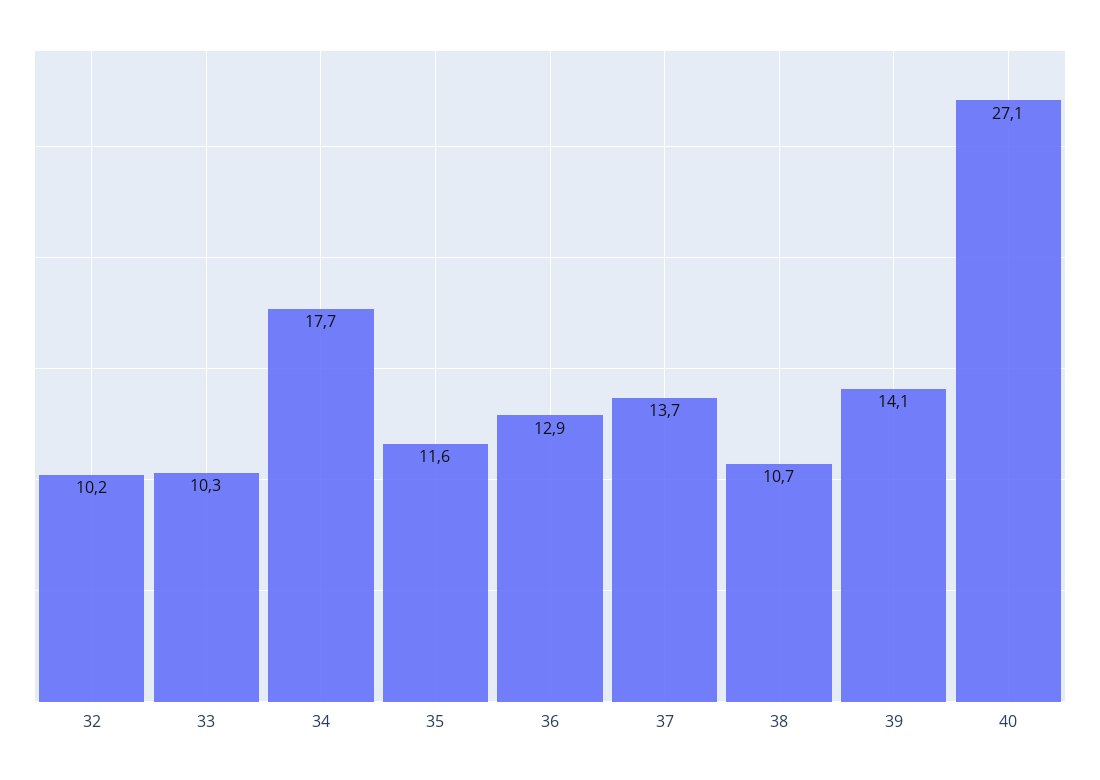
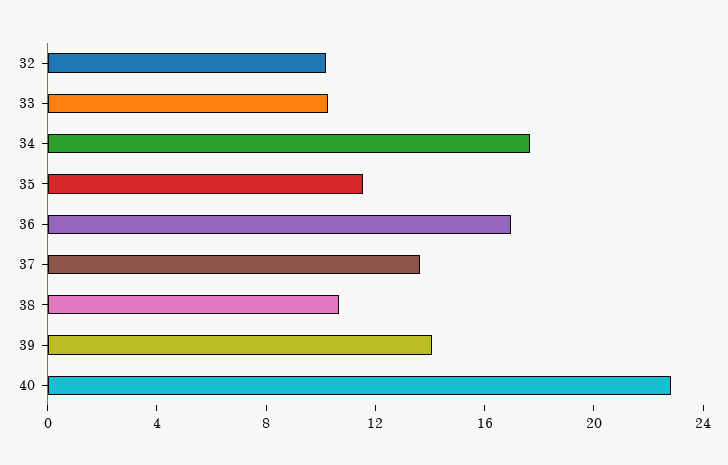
36: 12.9 -> 17
40: 27.1 -> 23

